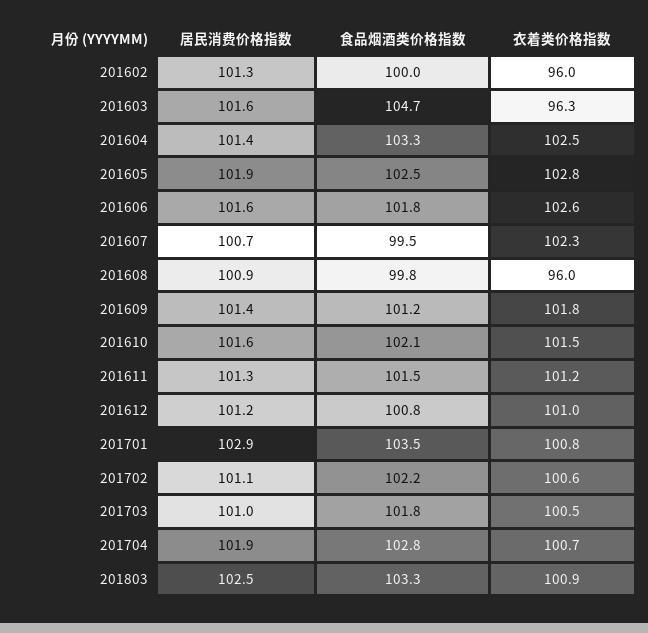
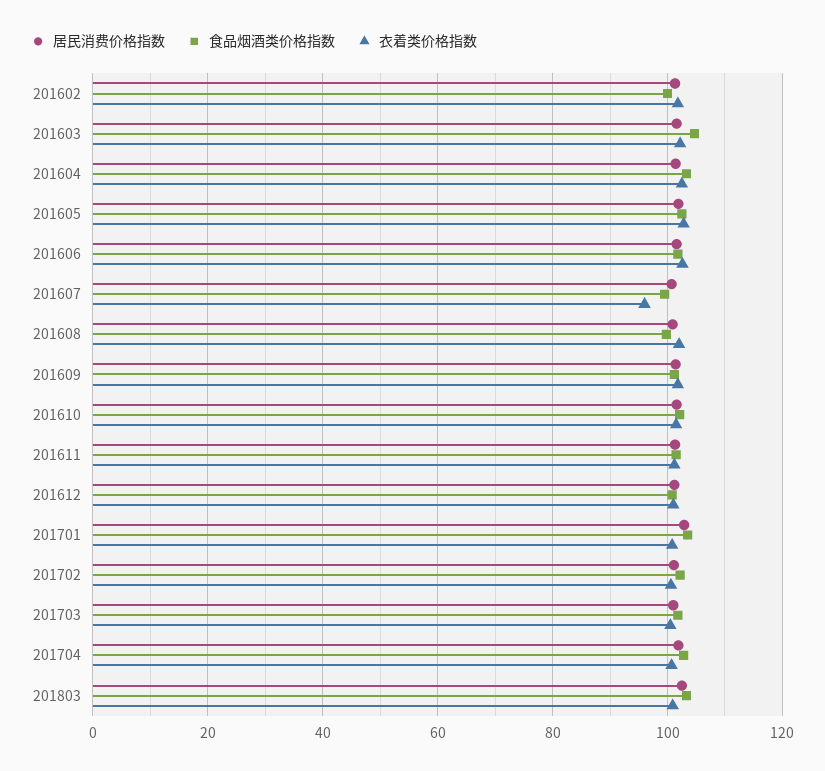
衣着类价格指数, 201602: 96 -> 102
衣着类价格指数, 201603: 96.3 -> 102
衣着类价格指数, 201607: 102.3 -> 96
衣着类价格指数, 201608: 96 -> 102

